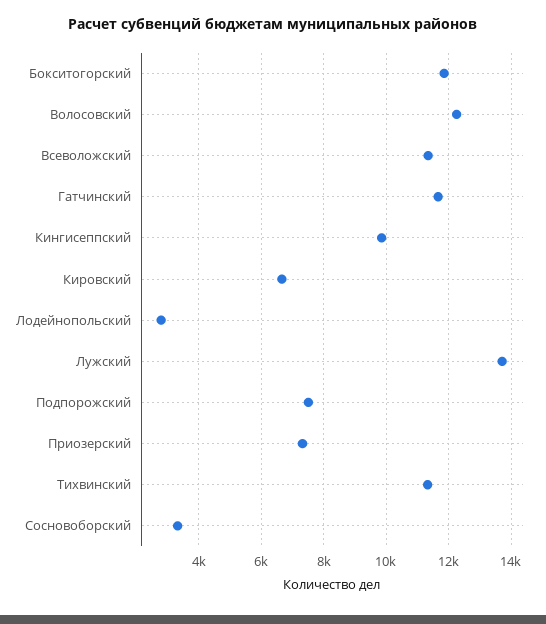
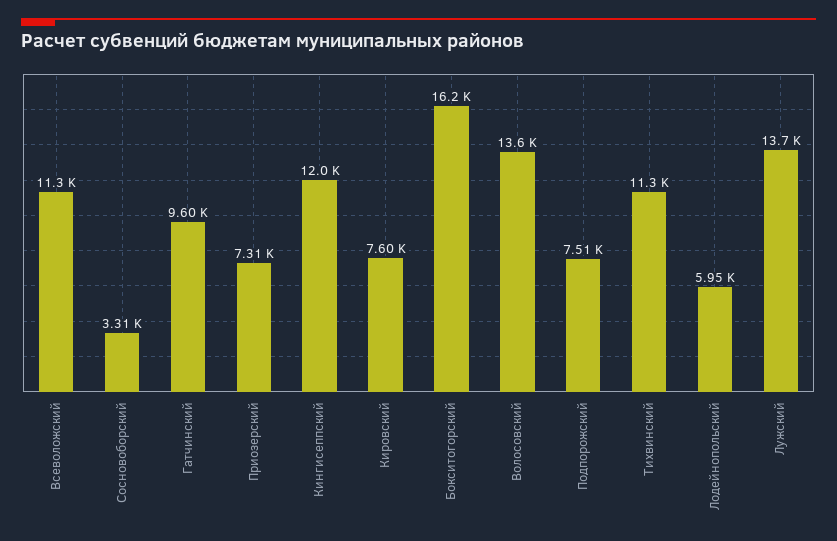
Бокситогорский: 11800 -> 16200
Волосовский: 12200 -> 13600
Гатчинский: 11600 -> 9600
Кингисеппский: 9800 -> 12000
Кировский: 6600 -> 7600
Лодейнопольский: 2800 -> 5950

